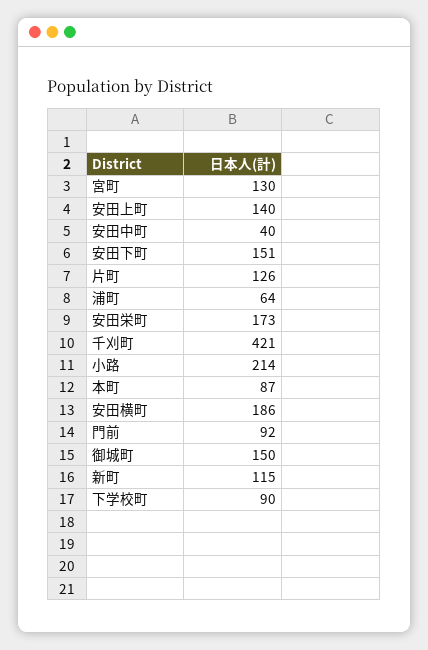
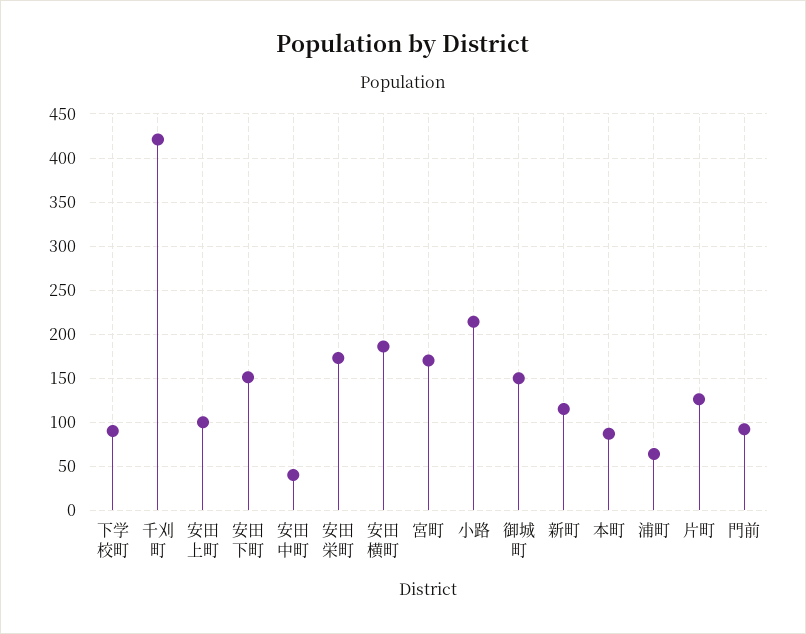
宮町: 130 -> 170
安田上町: 140 -> 100

